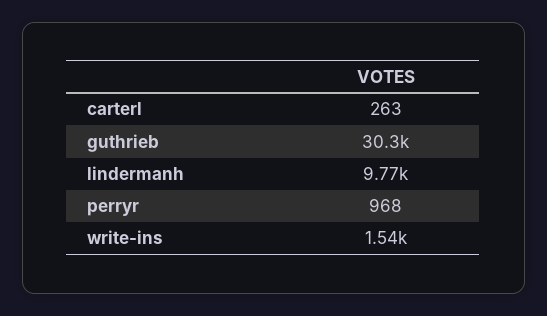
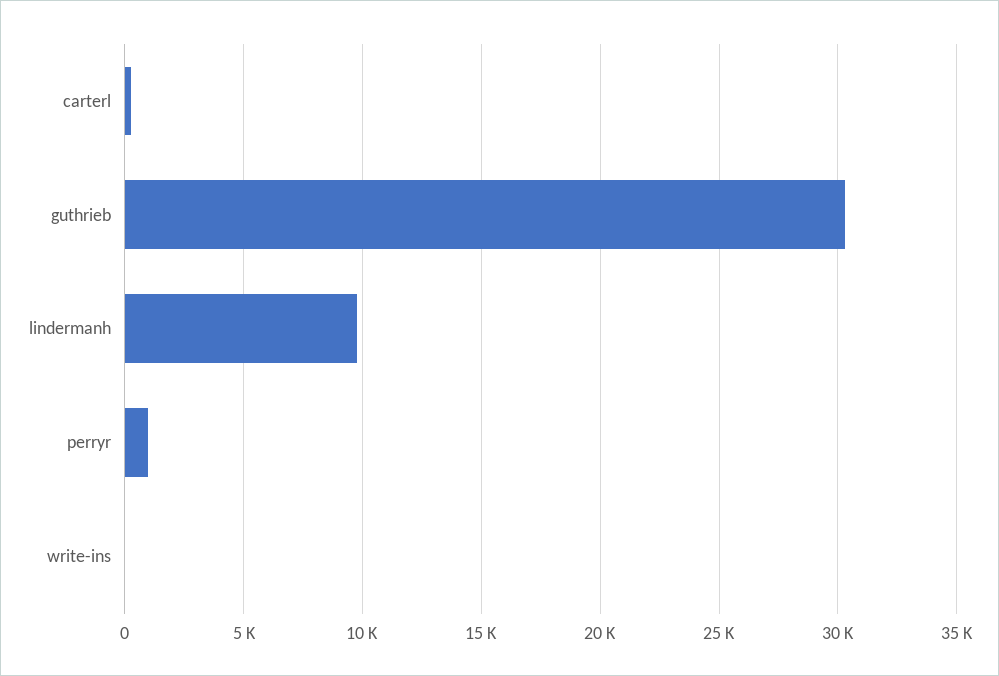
write-ins: 1540 -> 0

